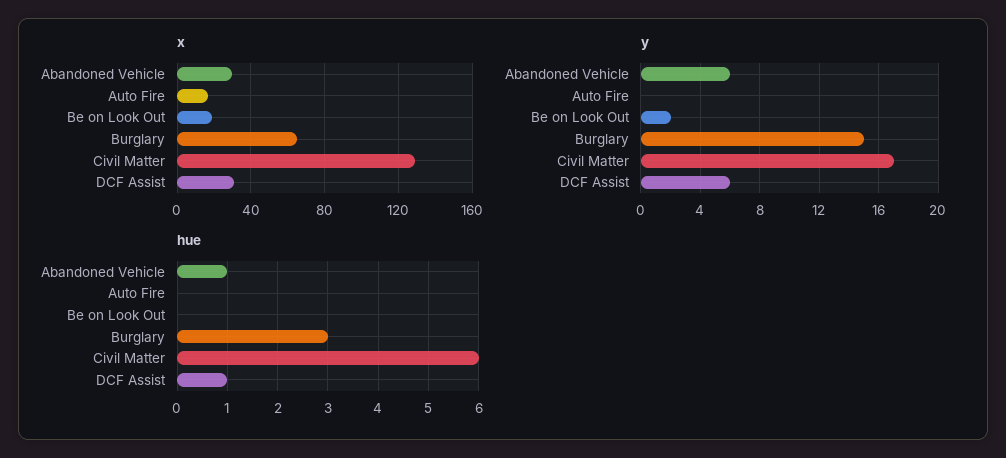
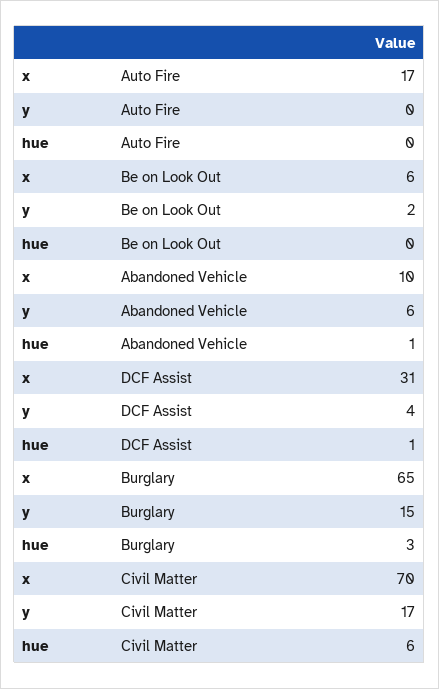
x, Abandoned Vehicle: 30 -> 10
x, Be on Look Out: 20 -> 6
x, Civil Matter: 130 -> 70
y, DCF Assist: 6 -> 4

